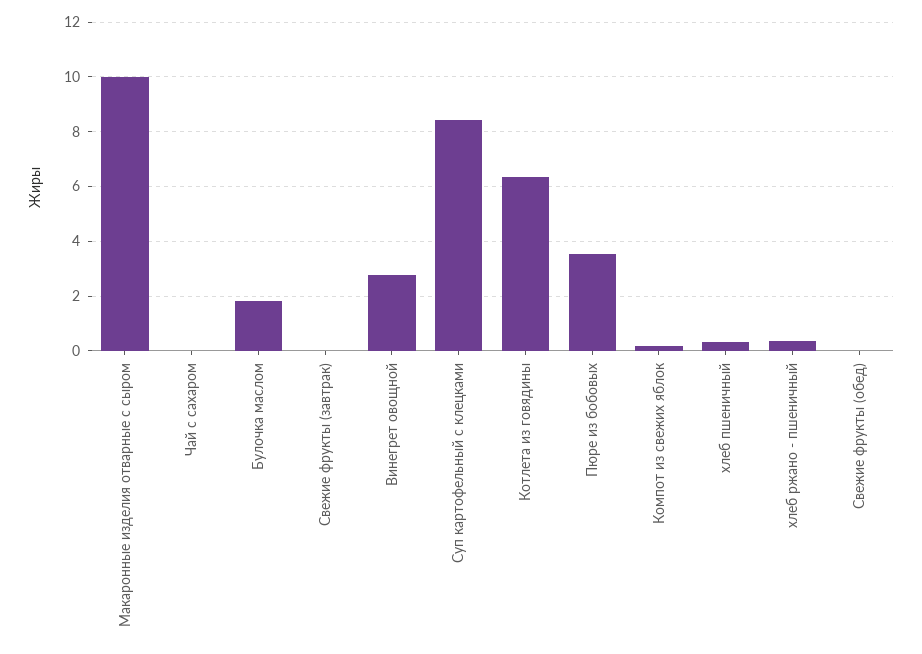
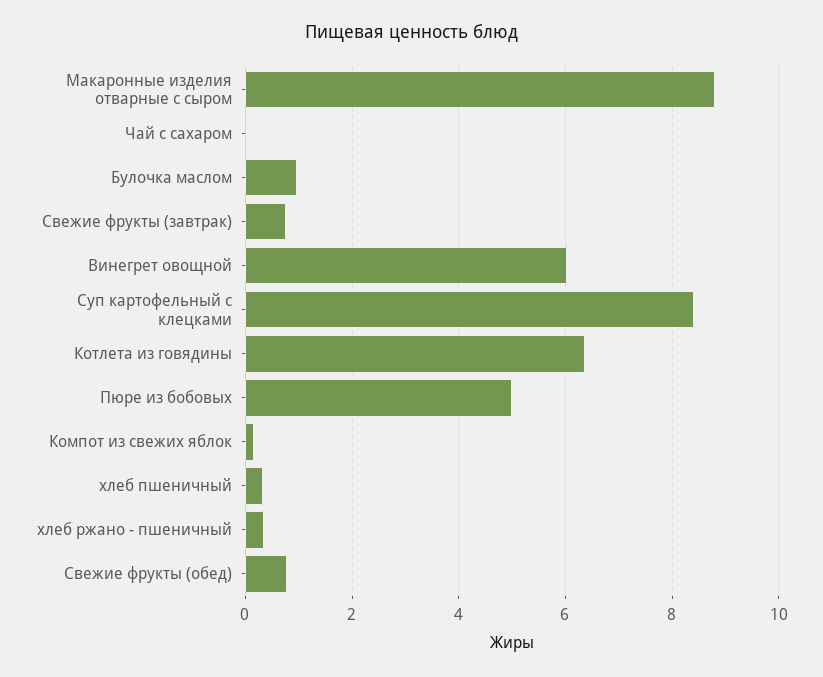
Макаронные изделия отварные с сыром: 10 -> 8.8
Булочка маслом: 1.75 -> 1
Свежие фрукты (завтрак): 0 -> 0.8
Винегрет овощной: 2.75 -> 6
Пюре из бобовых: 3.5 -> 5
Свежие фрукты (обед): 0 -> 0.8

